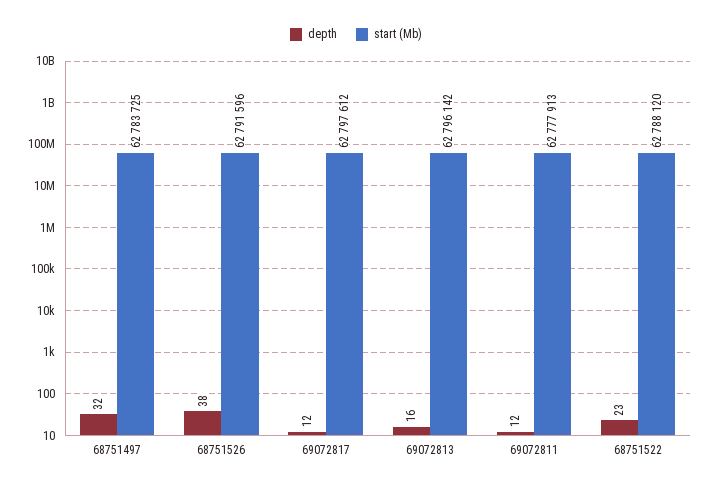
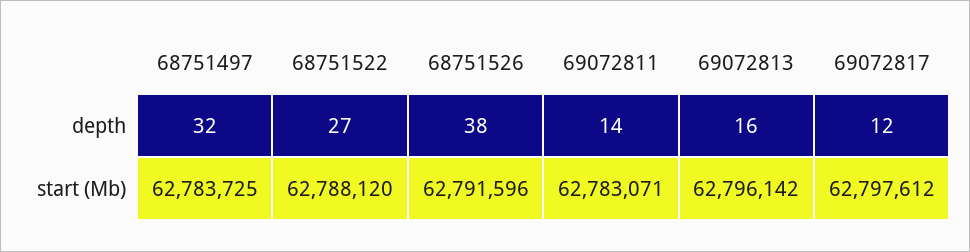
depth, 69072811: 12 -> 14
start (Mb), 69072811: 62777913 -> 62783071
depth, 68751522: 23 -> 27

